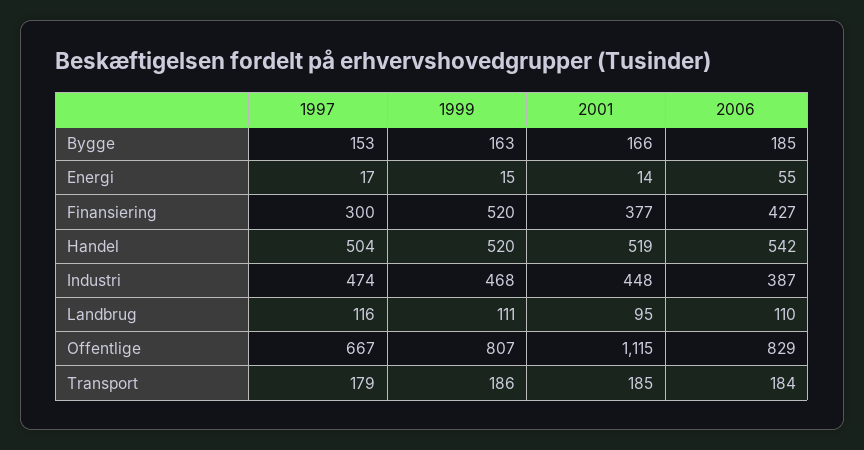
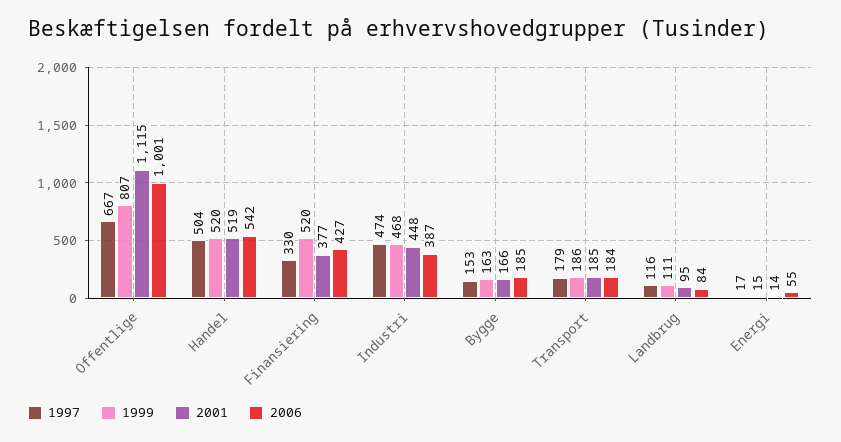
1997, Finansiering: 300 -> 330
2006, Landbrug: 110 -> 84
2006, Offentlige: 829 -> 1001

